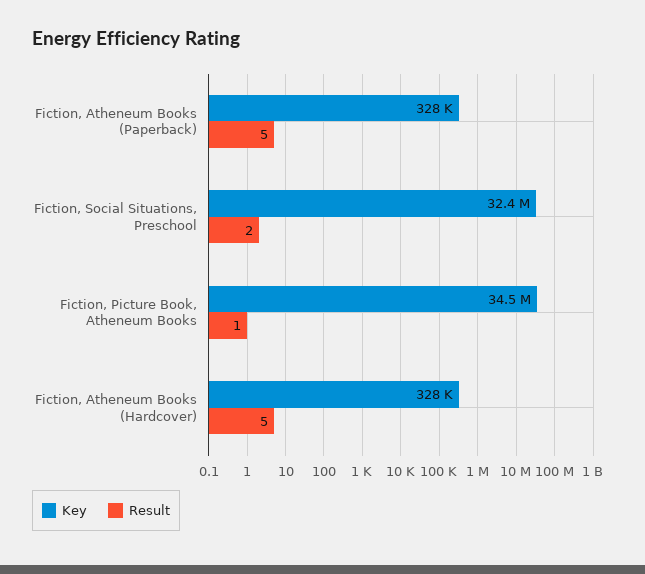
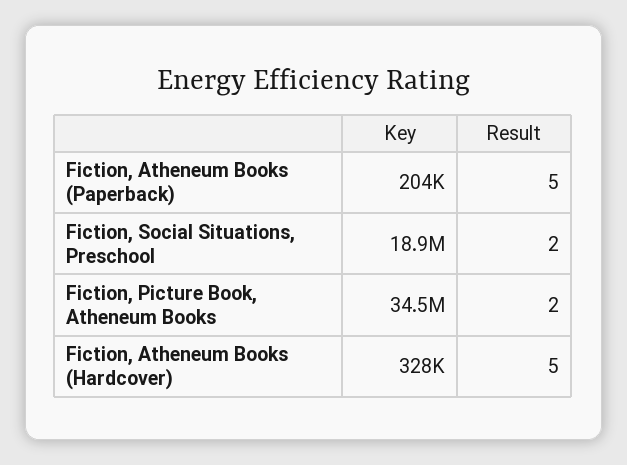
Key, Fiction, Atheneum Books (Paperback): 328000 -> 204000
Key, Fiction, Social Situations, Preschool: 32400000 -> 18900000
Result, Fiction, Picture Book, Atheneum Books: 1 -> 2

